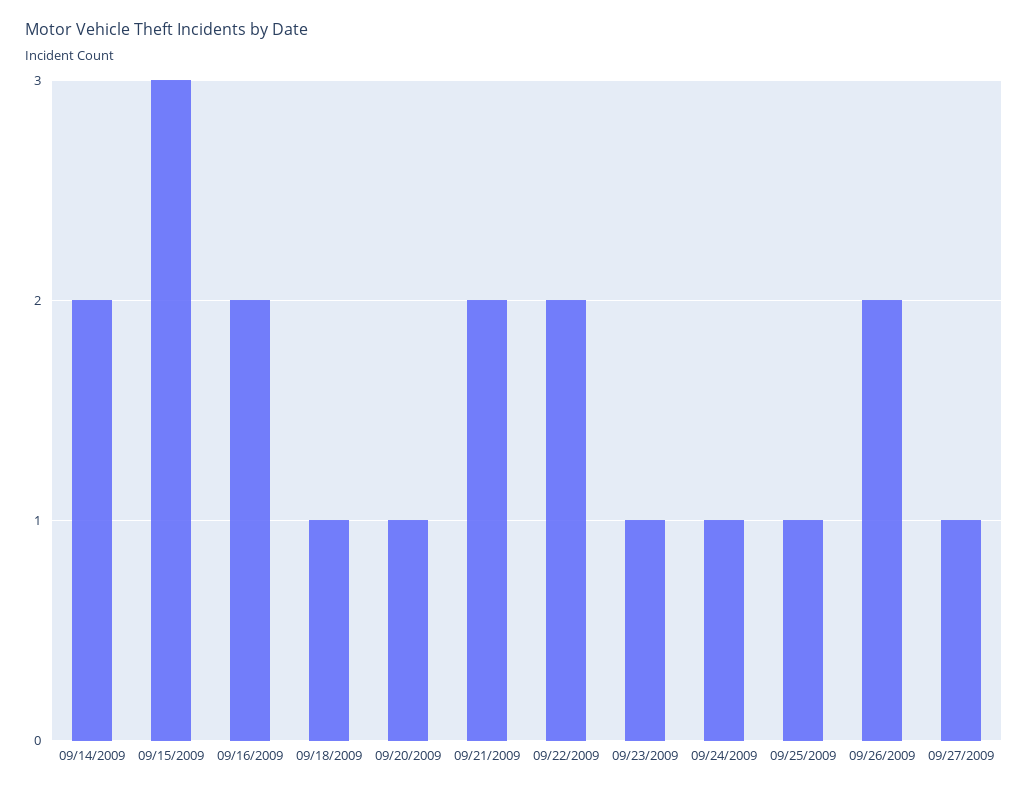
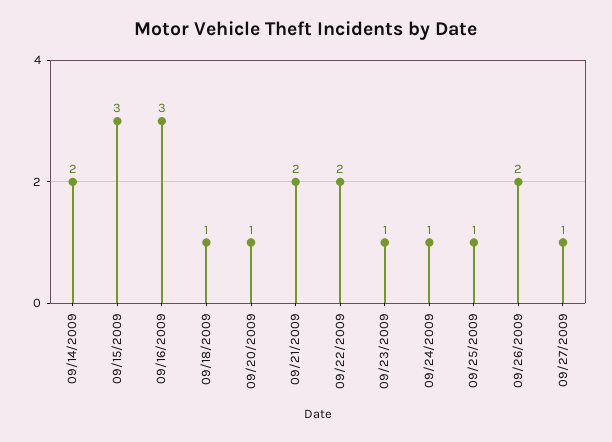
09/16/2009: 2 -> 3

